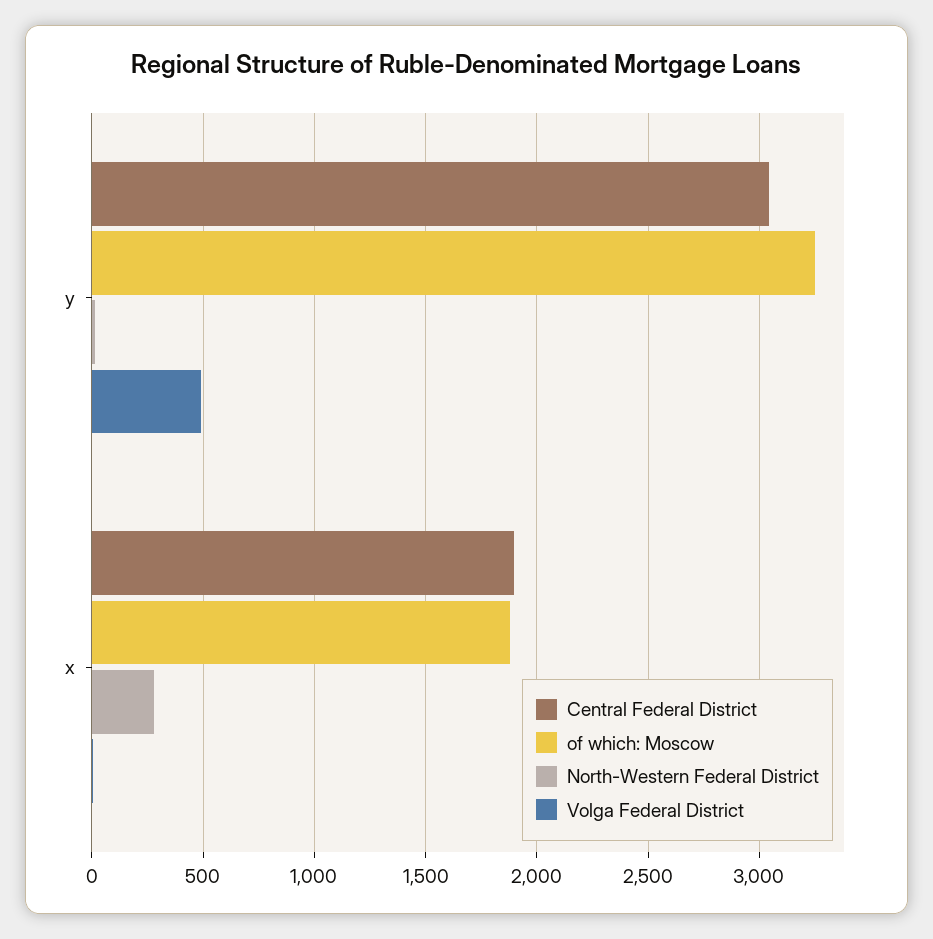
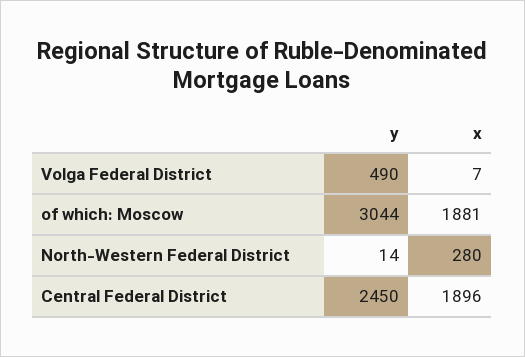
Central Federal District, y: 3050 -> 2450
of which: Moscow, y: 3250 -> 3044

